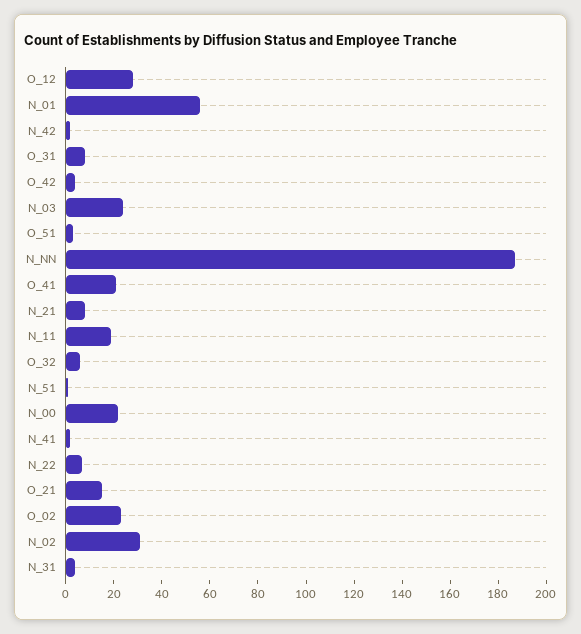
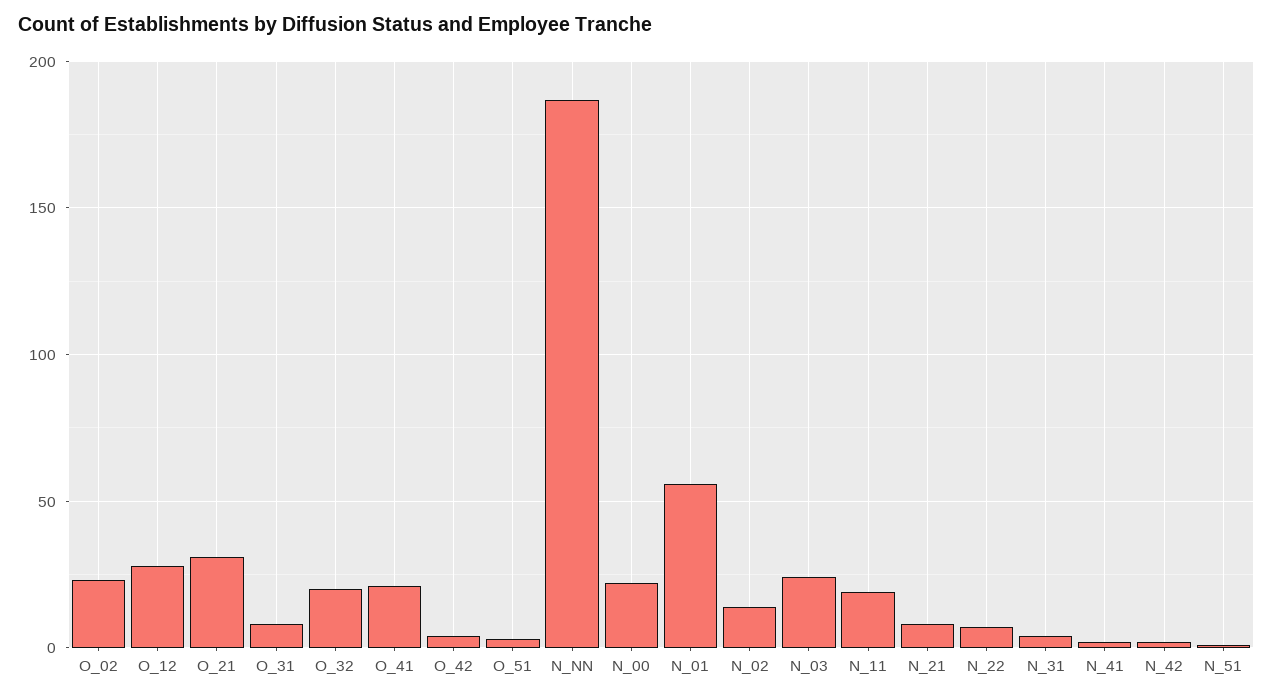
O_32: 5 -> 20
O_21: 15 -> 30
N_02: 30 -> 15

